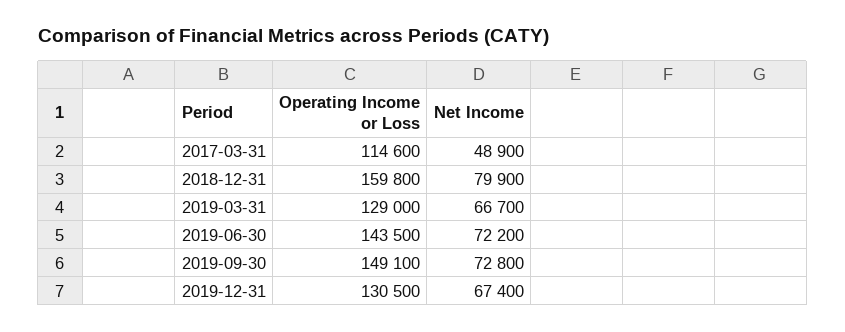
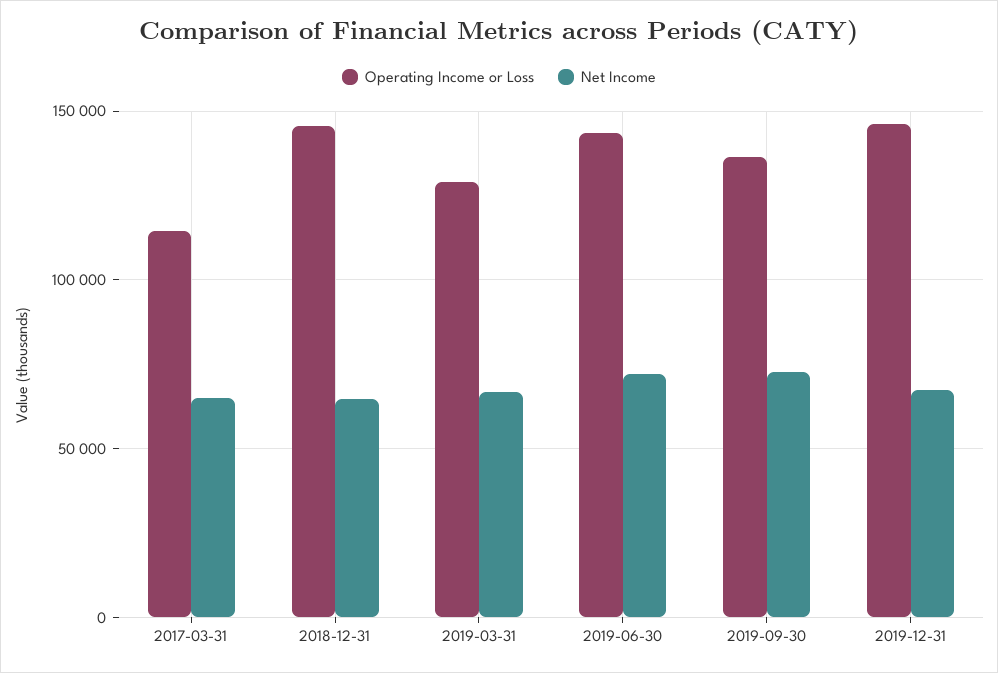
Net Income, 2017-03-31: 48900 -> 65000
Operating Income or Loss, 2018-12-31: 159800 -> 145000
Net Income, 2018-12-31: 79900 -> 65000
Operating Income or Loss, 2019-09-30: 149100 -> 135000
Operating Income or Loss, 2019-12-31: 130500 -> 145000

